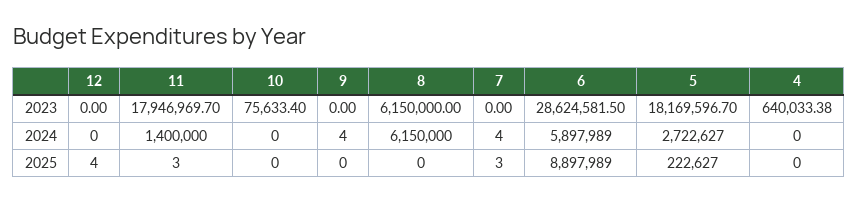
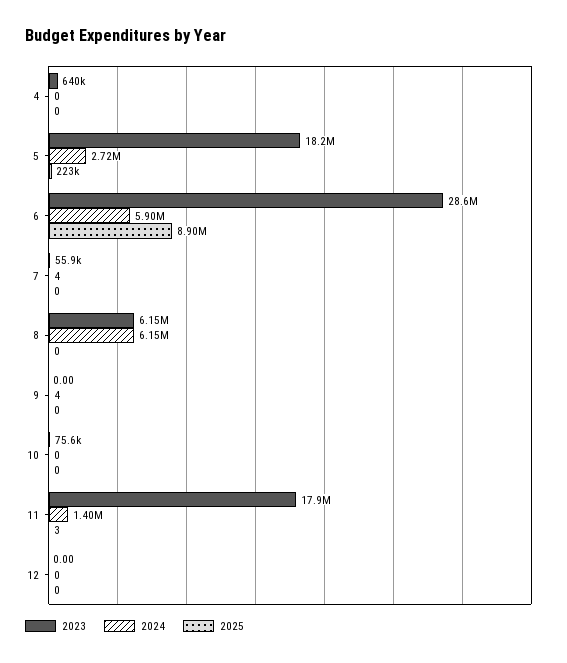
2023, 7: 0 -> 55900
2025, 12: 4 -> 0
2025, 7: 3 -> 0

